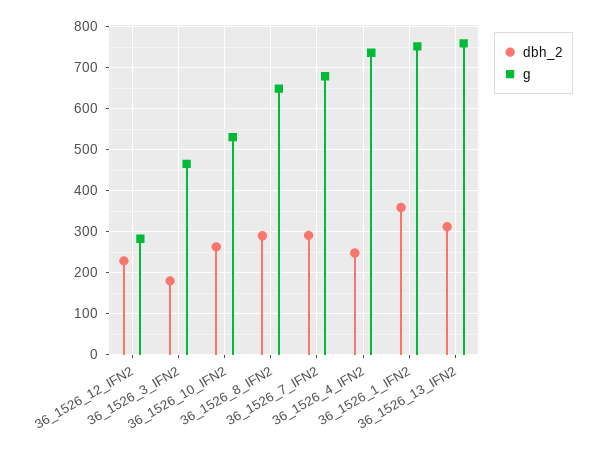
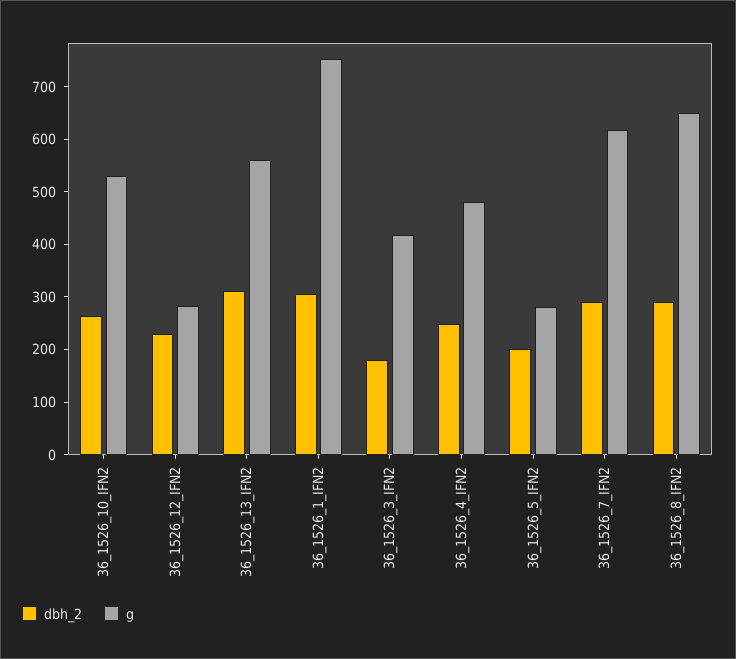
g, 36_1526_3_IFN2: 460 -> 420
g, 36_1526_7_IFN2: 680 -> 620
g, 36_1526_4_IFN2: 740 -> 480
dbh_2, 36_1526_1_IFN2: 360 -> 300
g, 36_1526_13_IFN2: 760 -> 560
dbh_2, 36_1526_5_IFN2: none -> 200
g, 36_1526_5_IFN2: none -> 280

